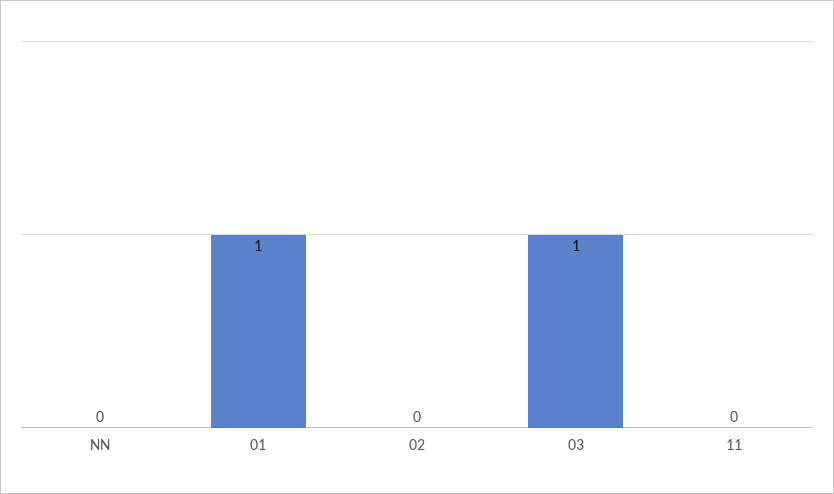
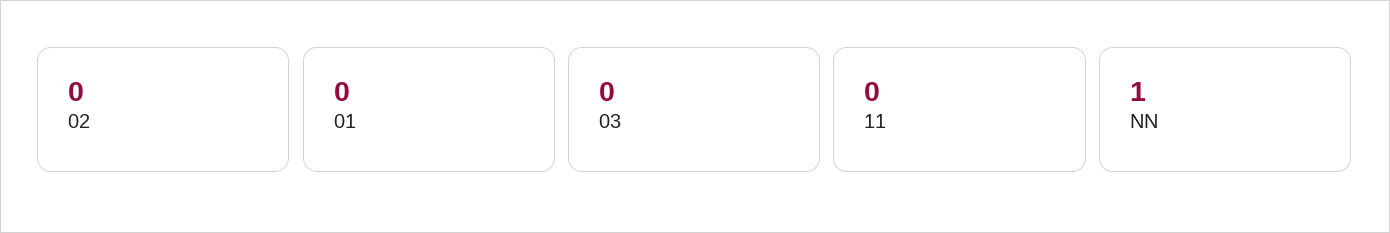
NN: 0 -> 1
01: 1 -> 0
03: 1 -> 0

